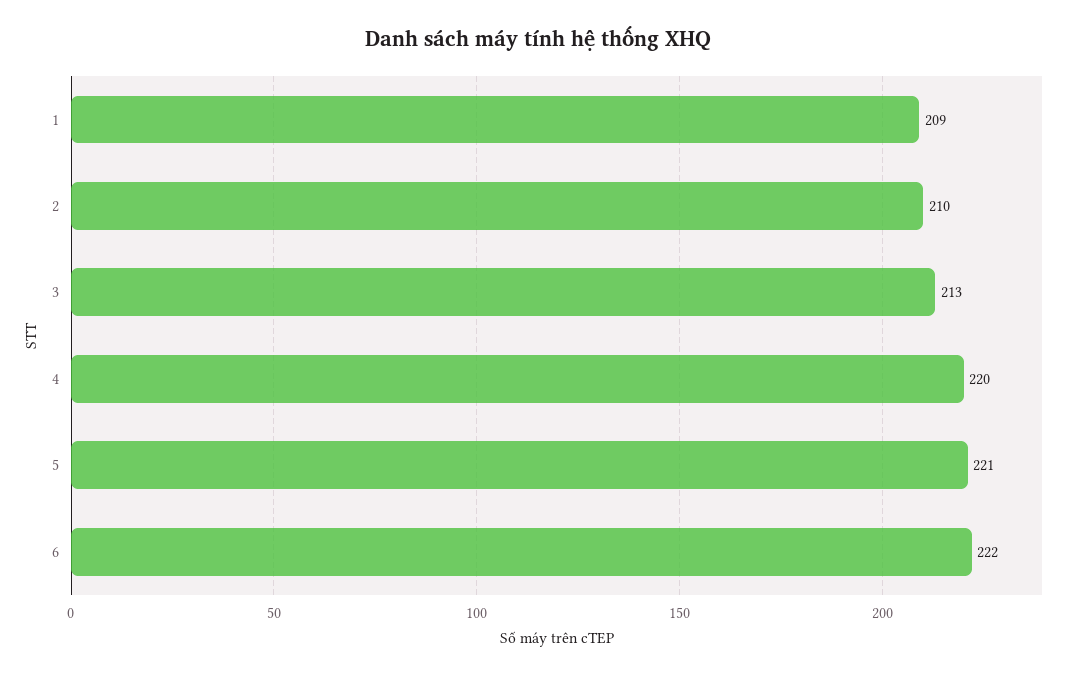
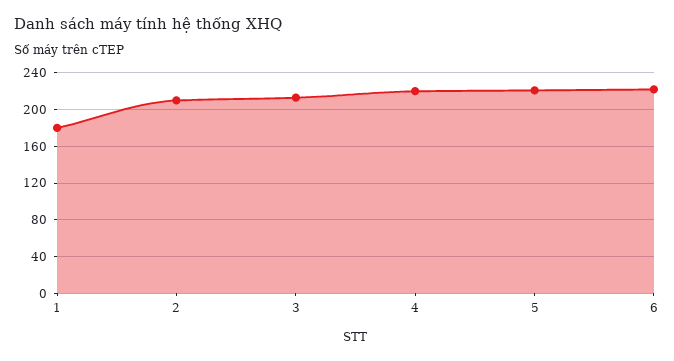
1: 209 -> 180

